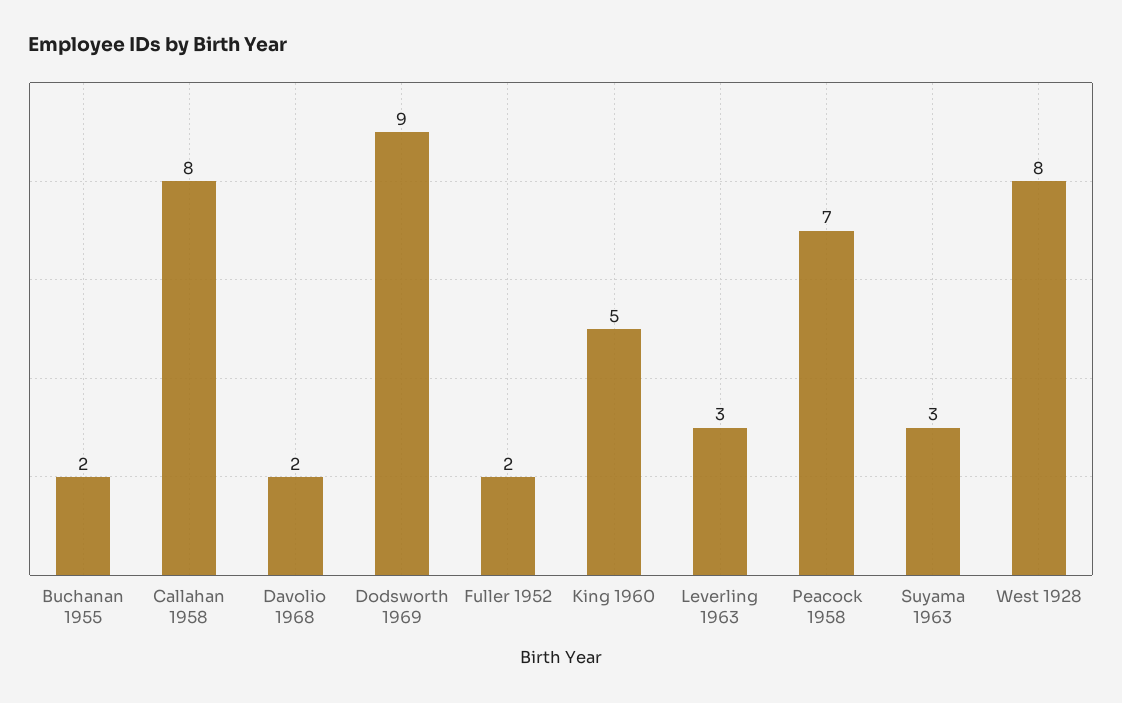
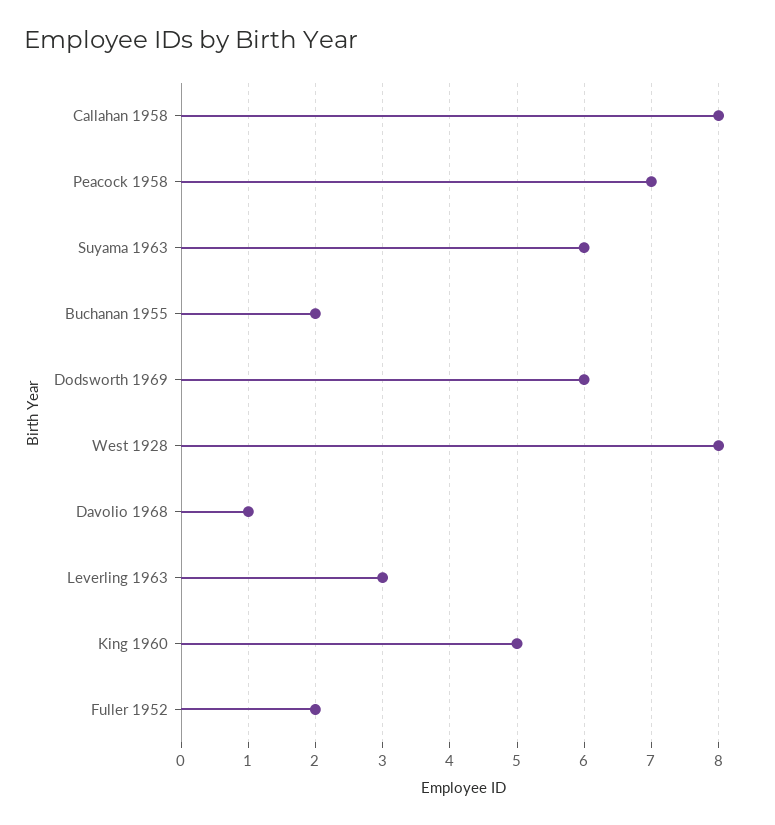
Davolio 1968: 2 -> 1
Dodsworth 1969: 9 -> 6
Suyama 1963: 3 -> 6

